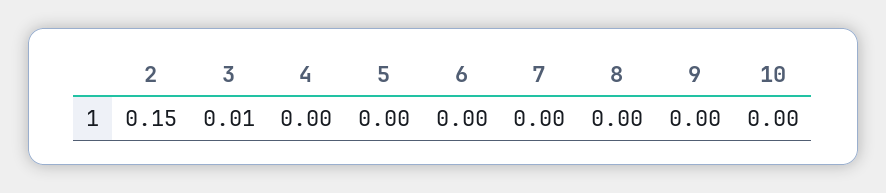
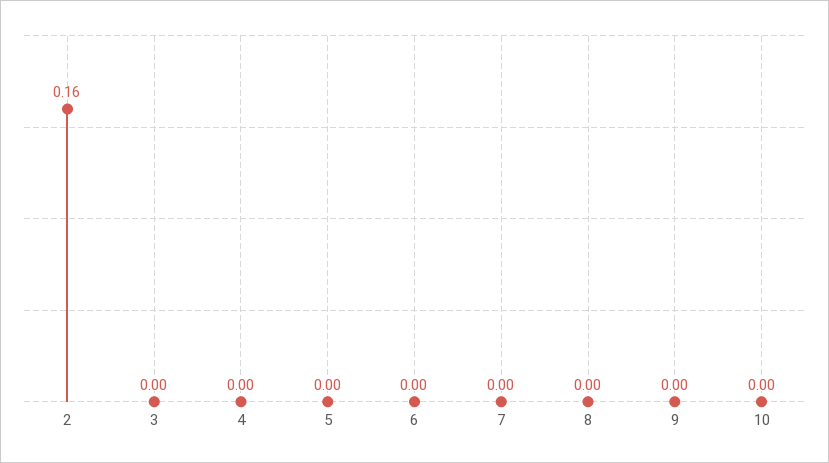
2: 0.15 -> 0.16
3: 0.01 -> 0

